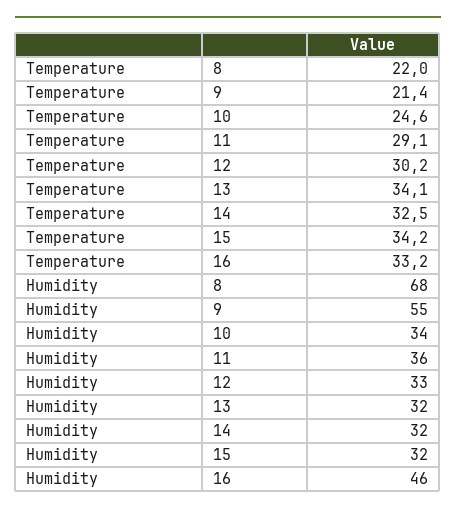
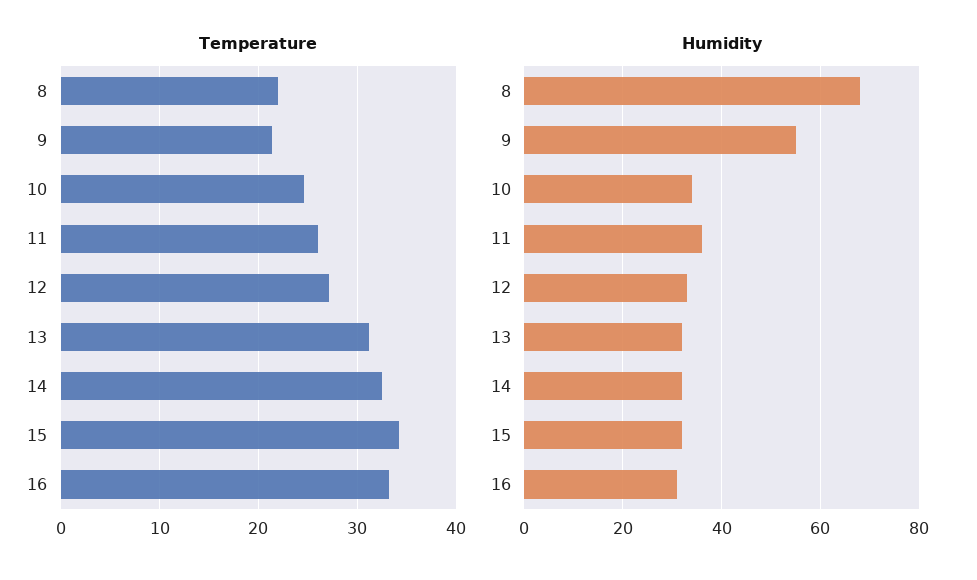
Temperature, 11: 29.1 -> 26
Temperature, 12: 30.2 -> 27
Temperature, 13: 34.1 -> 31
Humidity, 16: 46 -> 30

